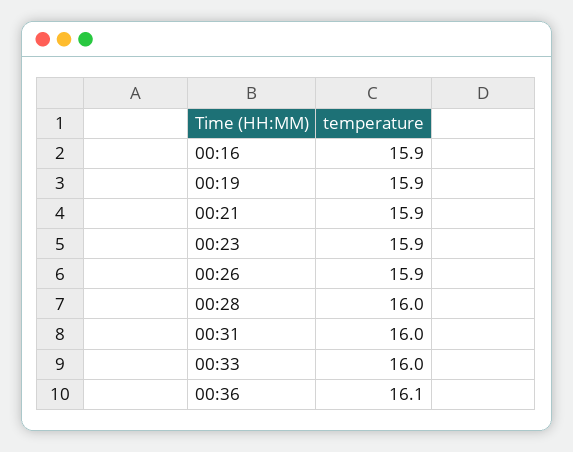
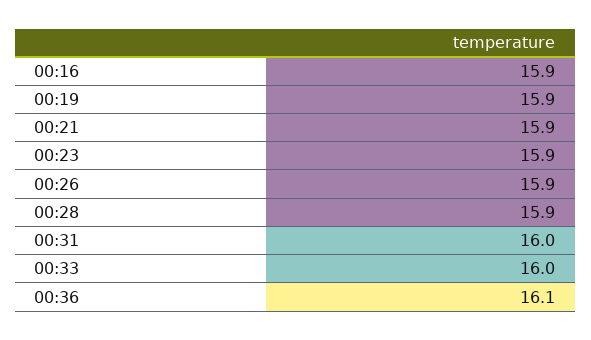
00:28: 16 -> 15.9

